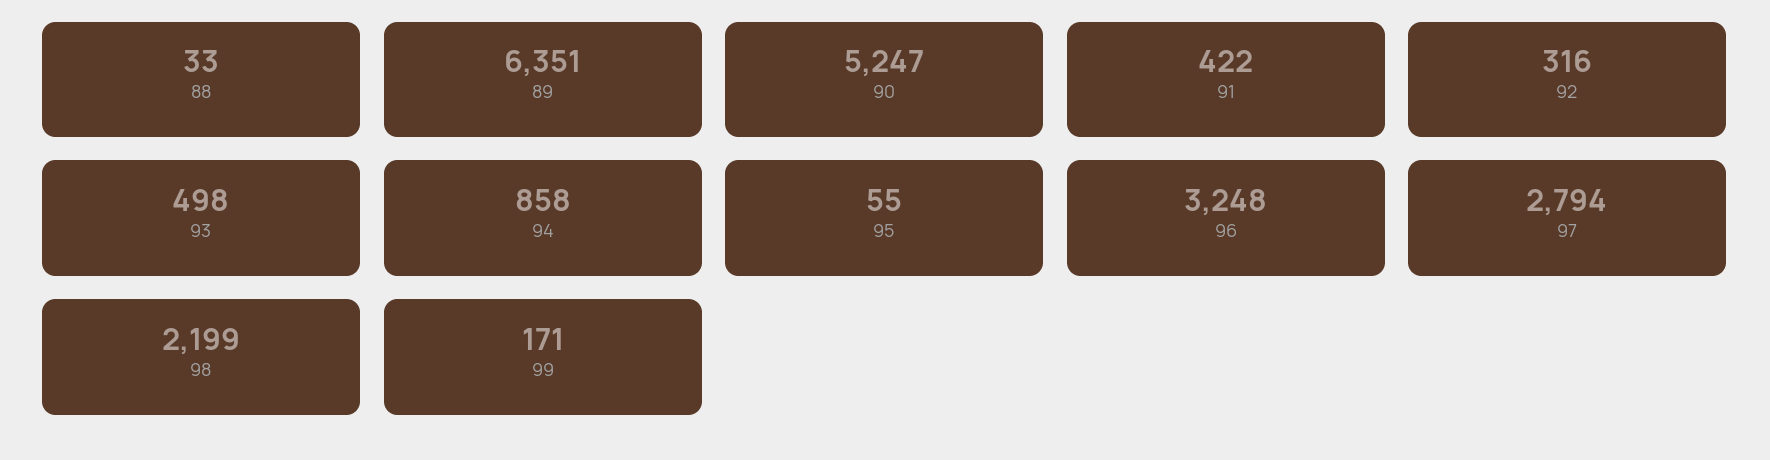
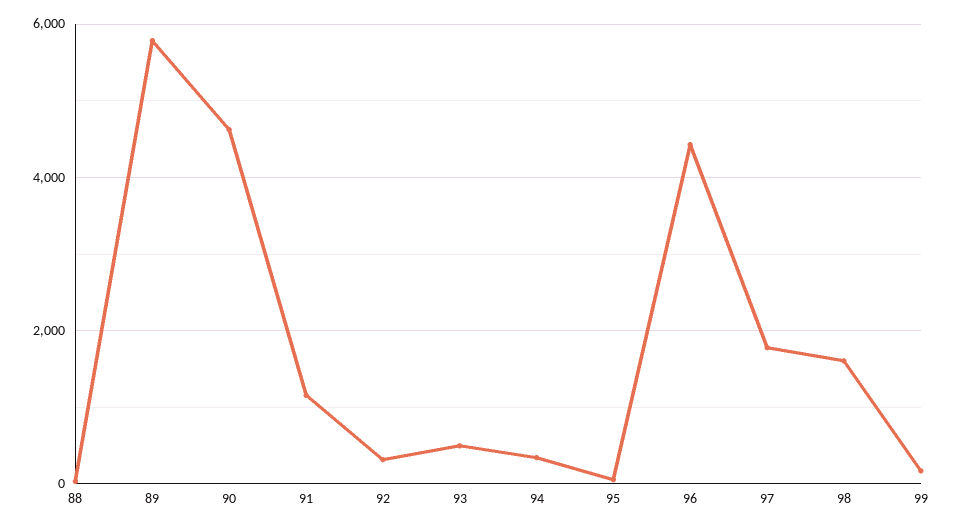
89: 6351 -> 5800
90: 5247 -> 4600
91: 422 -> 1200
94: 858 -> 400
96: 3248 -> 4400
97: 2794 -> 1800
98: 2199 -> 1600

